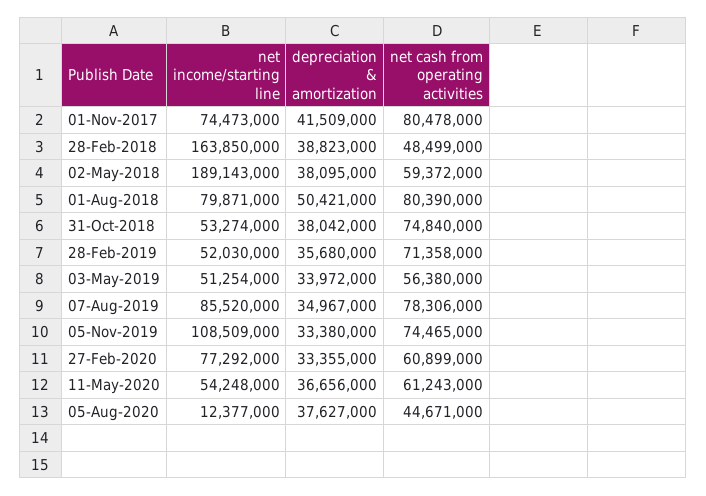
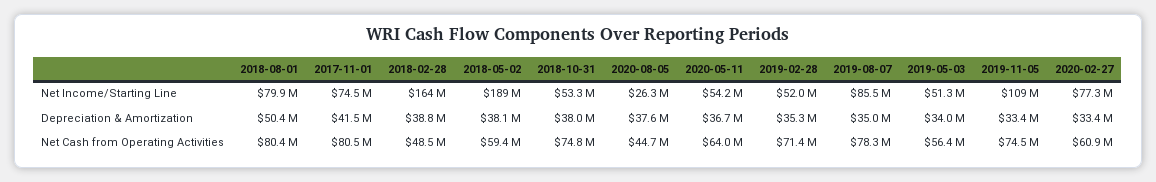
depreciation & amortization, 28-Feb-2019: 35680000 -> 35300000
net cash from operating activities, 11-May-2020: 61243000 -> 64000000
net income/starting line, 05-Aug-2020: 12377000 -> 26300000

